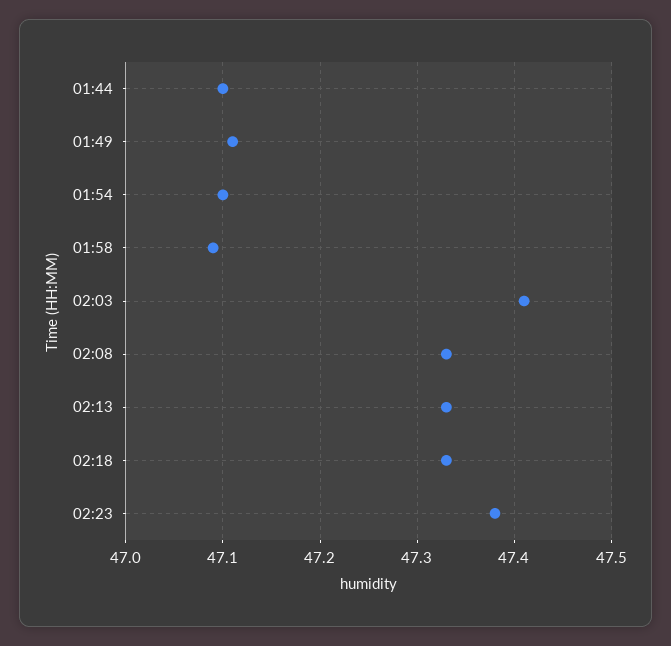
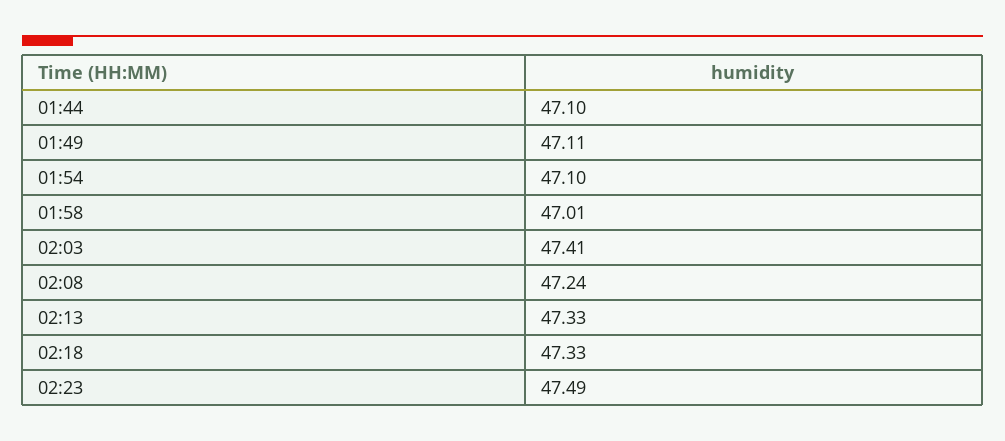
01:58: 47.09 -> 47.01
02:08: 47.33 -> 47.24
02:23: 47.38 -> 47.49

